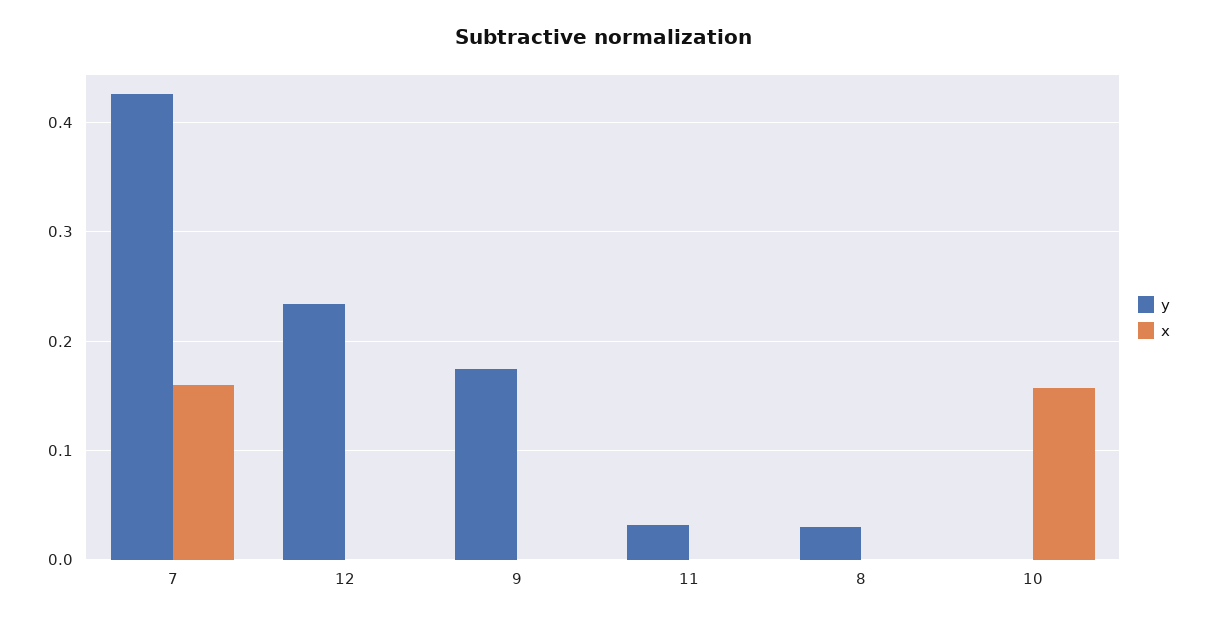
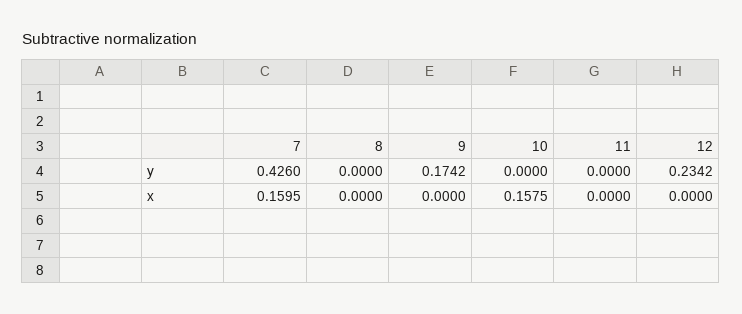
y, 11: 0.03 -> 0
y, 8: 0.03 -> 0

